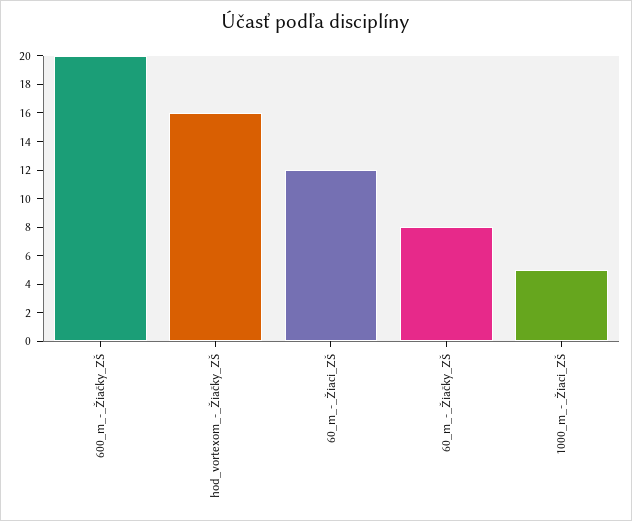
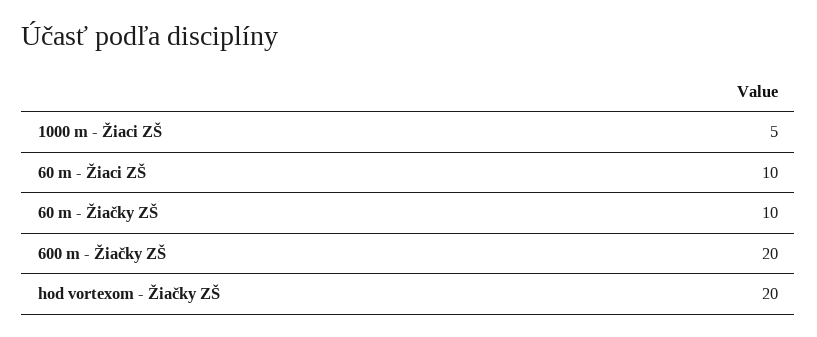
hod_vortexom_-_Žiačky_ZŠ: 16 -> 20
60_m_-_Žiaci_ZŠ: 12 -> 10
60_m_-_Žiačky_ZŠ: 8 -> 10

